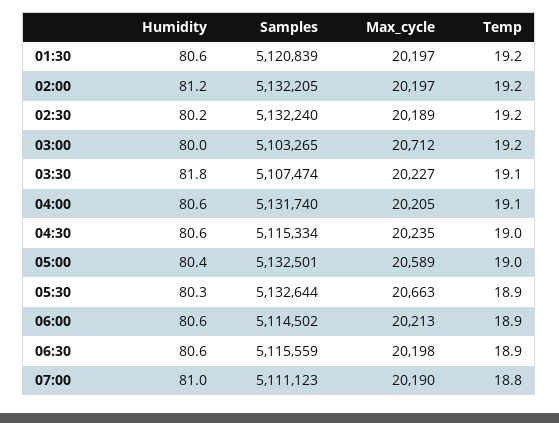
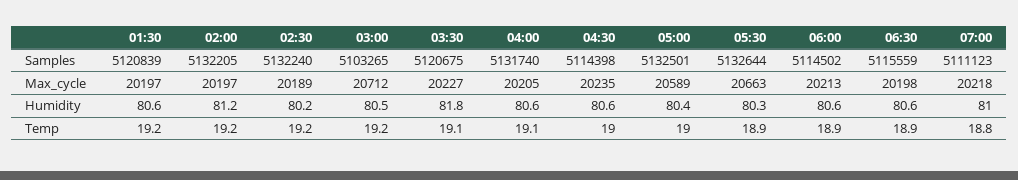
Humidity, 03:00: 80 -> 80.5
Samples, 03:30: 5107474 -> 5120675
Samples, 04:30: 5115334 -> 5114398
Max_cycle, 07:00: 20190 -> 20218

